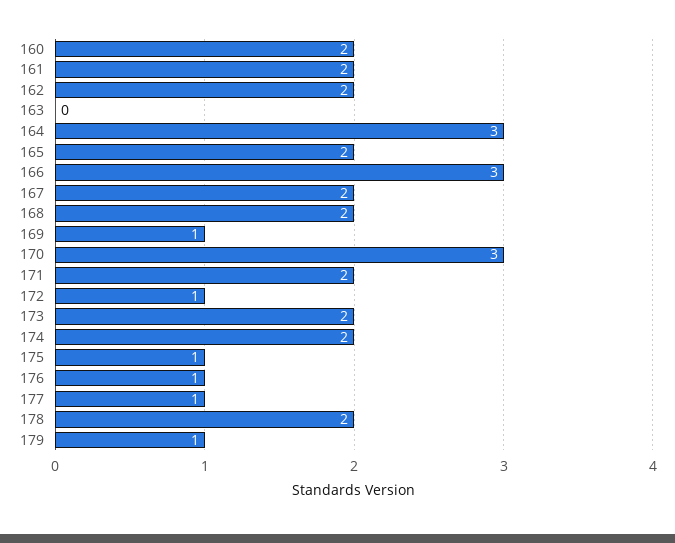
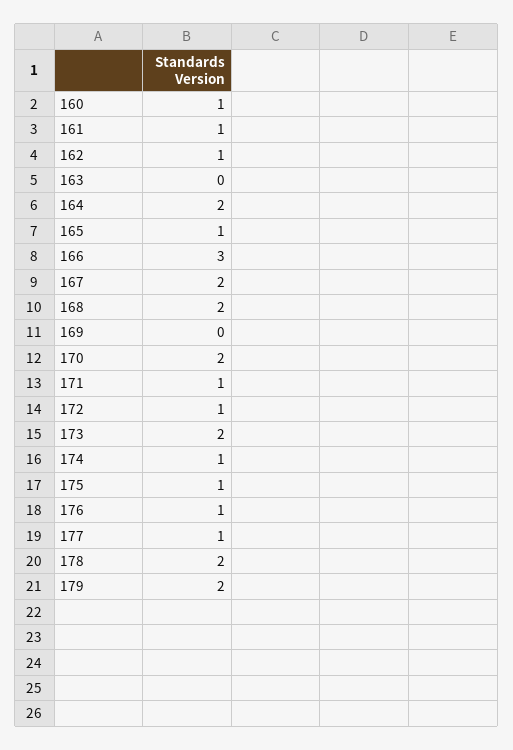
160: 2 -> 1
161: 2 -> 1
162: 2 -> 1
164: 3 -> 2
165: 2 -> 1
169: 1 -> 0
170: 3 -> 2
171: 2 -> 1
174: 2 -> 1
179: 1 -> 2

